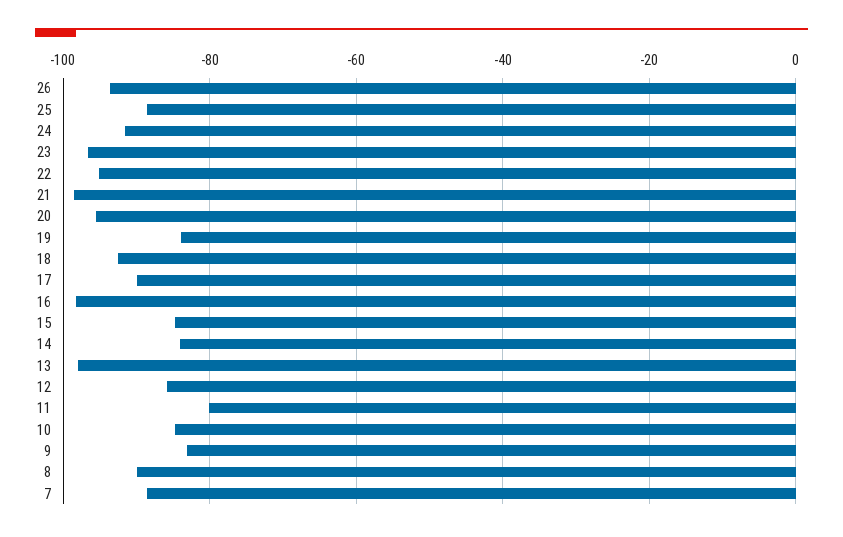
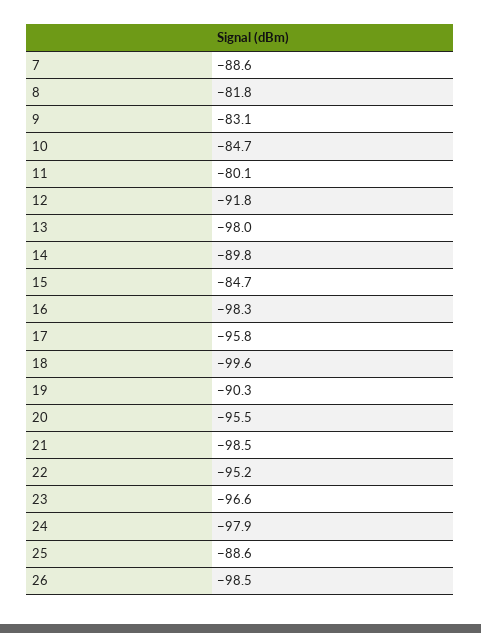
26: -94 -> -98.5
24: -92 -> -97.9
19: -84 -> -90.3
18: -92 -> -99.6
17: -90 -> -95.8
14: -84 -> -89.8
12: -86 -> -91.8
8: -90 -> -81.8

